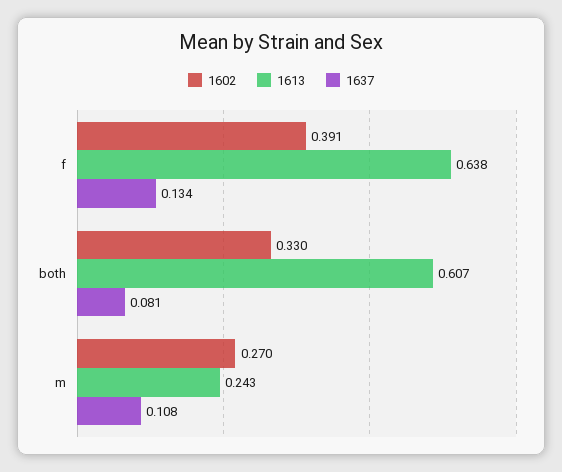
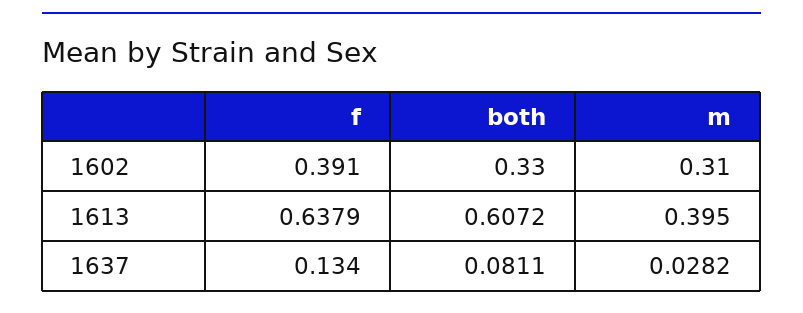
1602, m: 0.27 -> 0.31
1613, m: 0.243 -> 0.395
1637, m: 0.108 -> 0.0282

